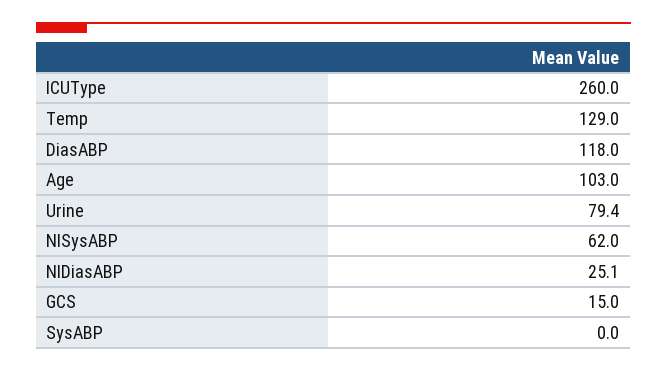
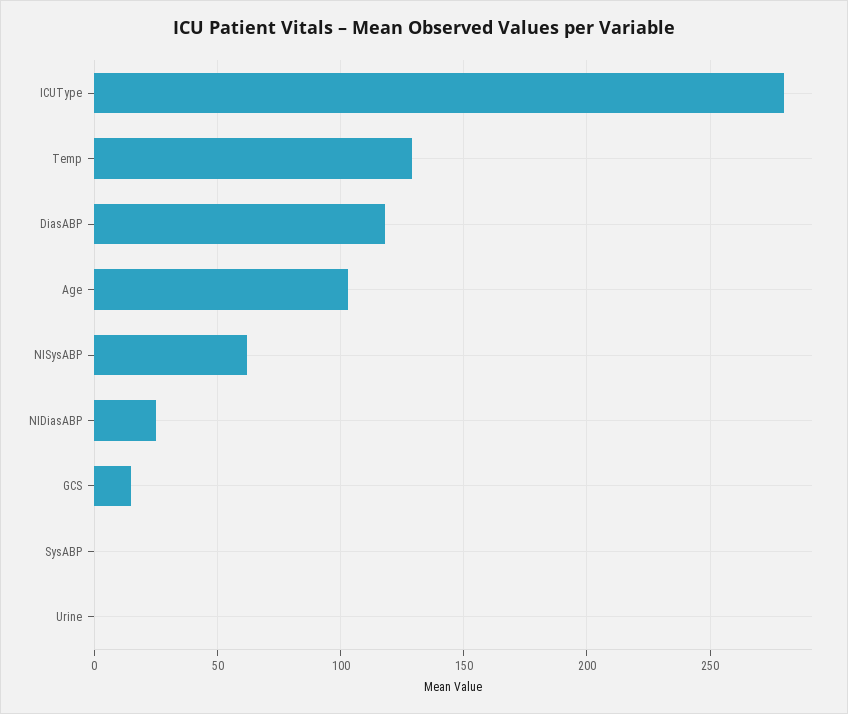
ICUType: 260 -> 280
Urine: 79.4 -> 0

